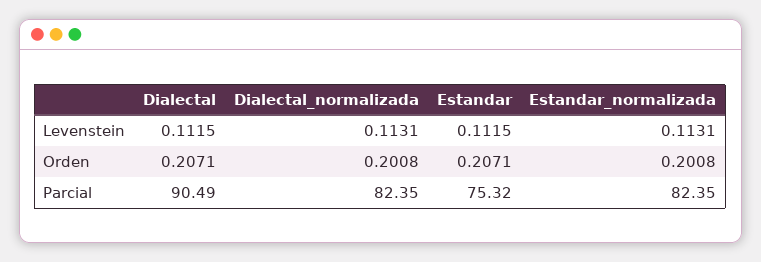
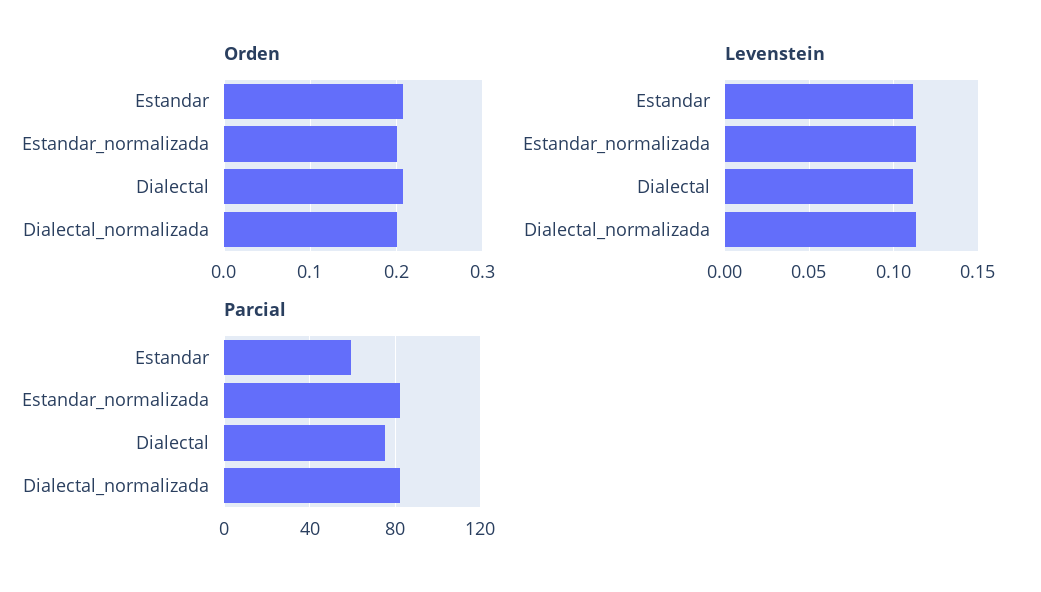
Parcial, Dialectal: 90.49 -> 75
Parcial, Estandar: 75.32 -> 60

